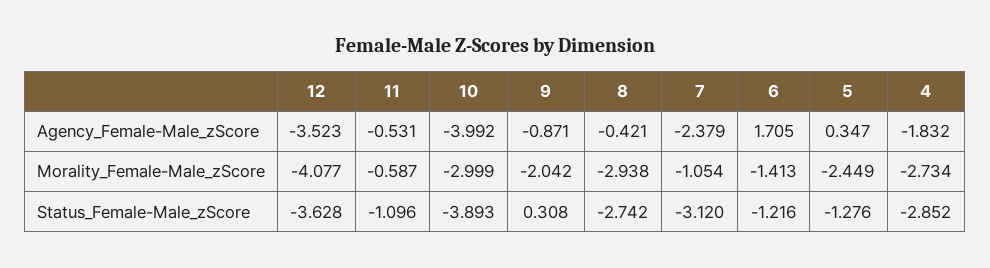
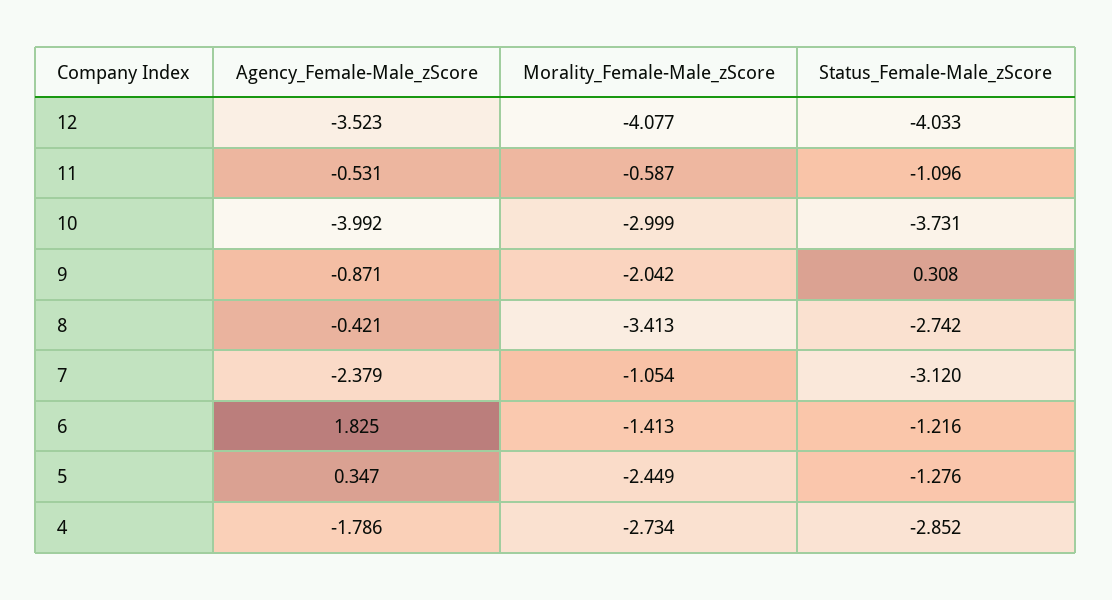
6, Agency_Female-Male_zScore: 1.705 -> 1.825
4, Agency_Female-Male_zScore: -1.832 -> -1.786
8, Morality_Female-Male_zScore: -2.938 -> -3.413
12, Status_Female-Male_zScore: -3.628 -> -4.033
10, Status_Female-Male_zScore: -3.893 -> -3.731

